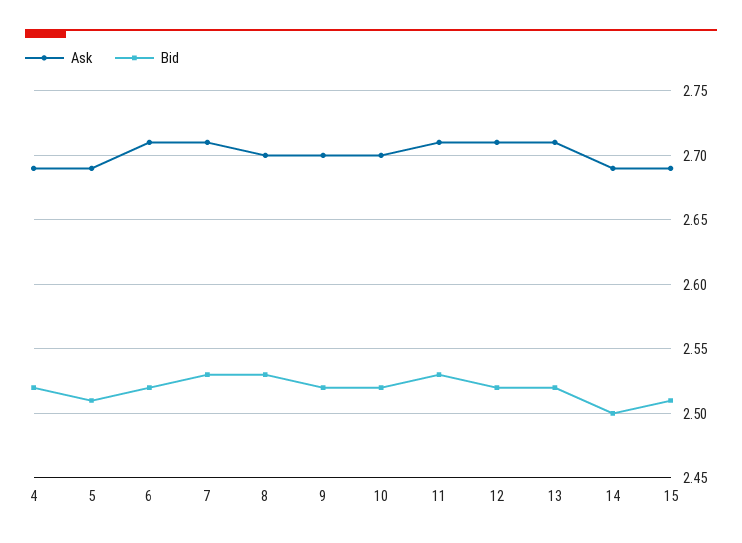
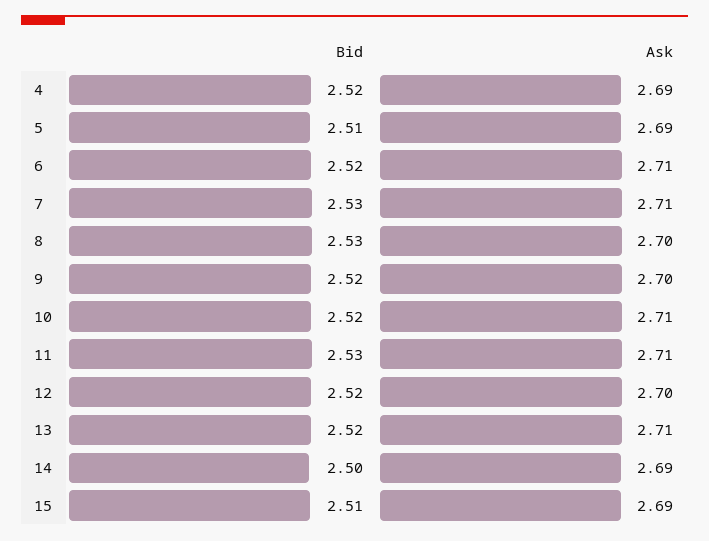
Ask, 10: 2.7 -> 2.71
Ask, 12: 2.71 -> 2.7

